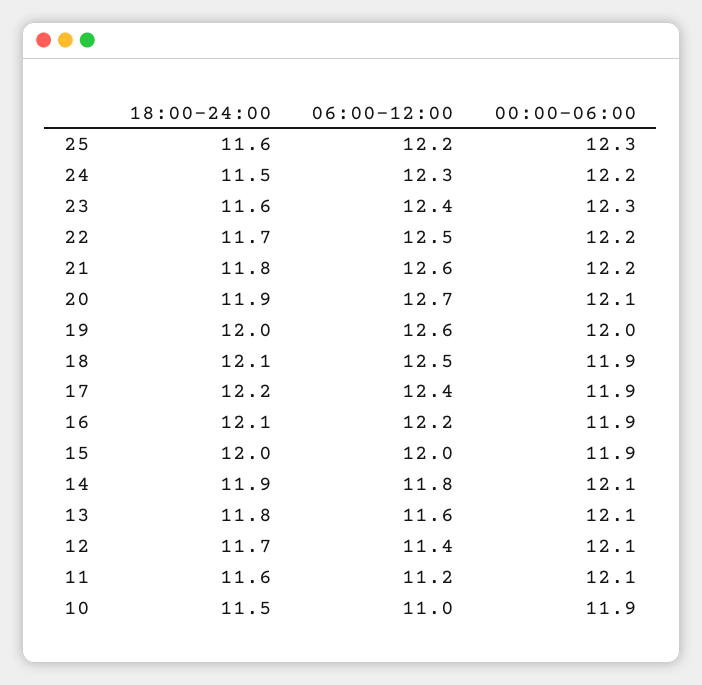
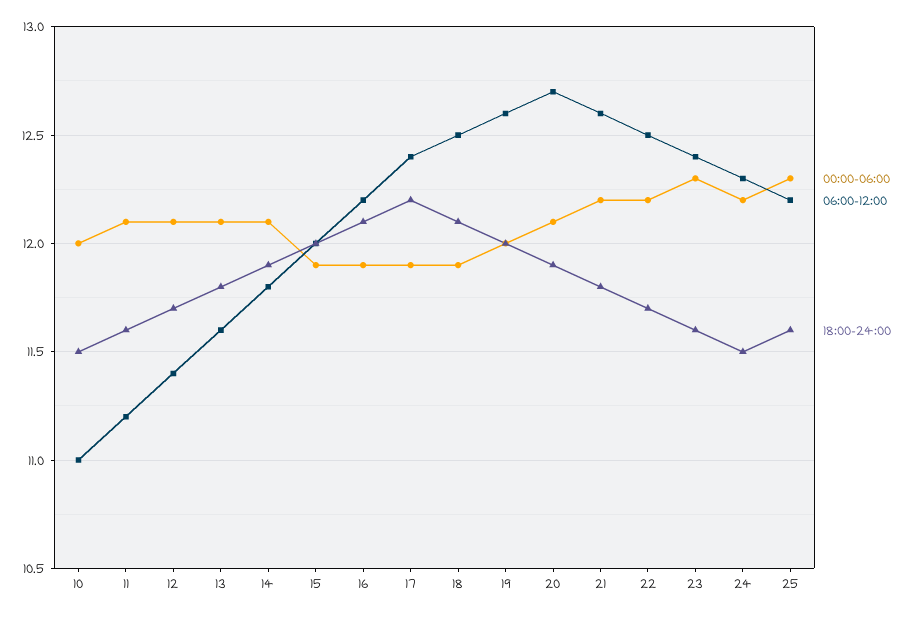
00:00-06:00, 10: 11.9 -> 12

